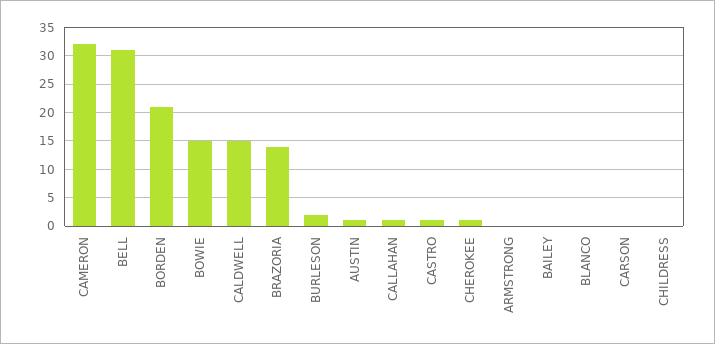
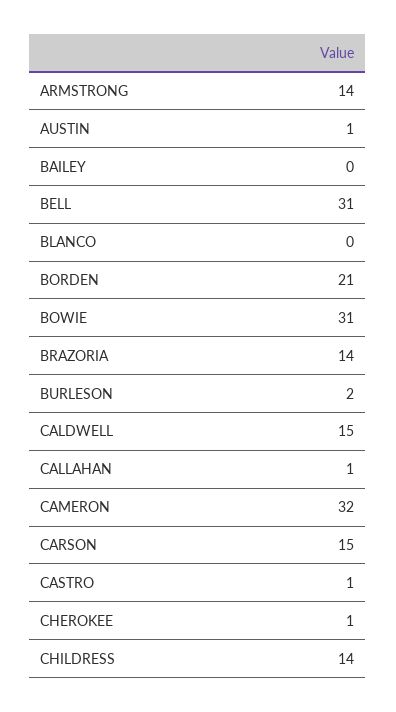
BOWIE: 15 -> 31
ARMSTRONG: 0 -> 14
CARSON: 0 -> 15
CHILDRESS: 0 -> 14

